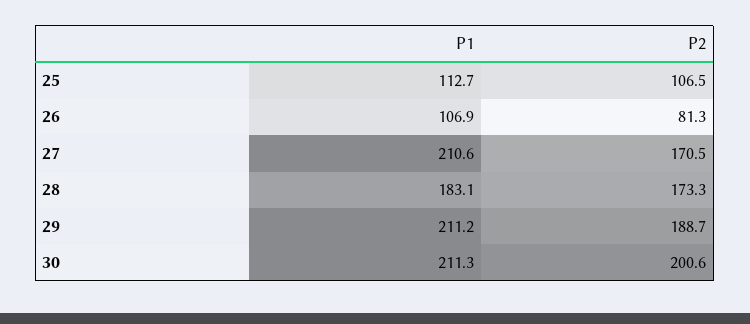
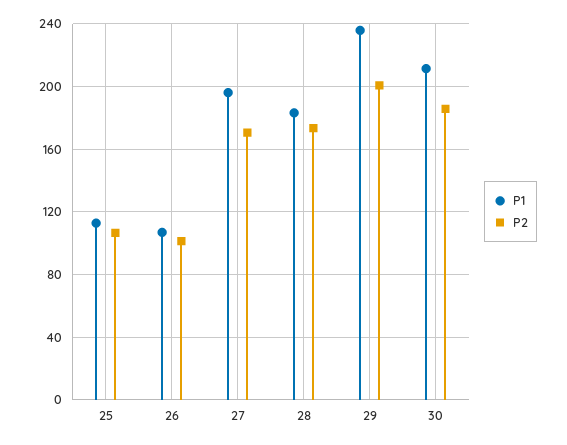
P2, 26: 81.3 -> 100
P1, 27: 210.6 -> 195
P1, 29: 211.2 -> 235
P2, 29: 188.7 -> 200
P2, 30: 200.6 -> 185

